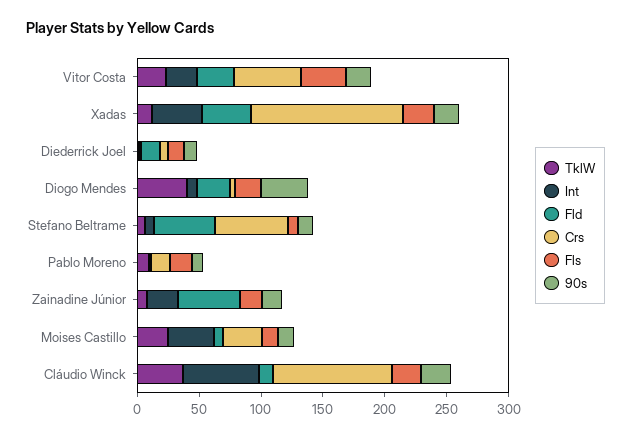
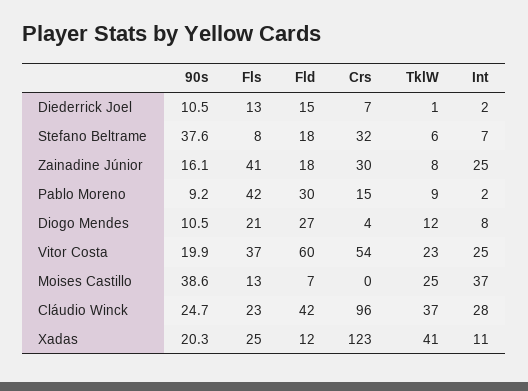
Fld, Vitor Costa: 30 -> 60
TklW, Xadas: 10 -> 41
Int, Xadas: 40 -> 11
Fld, Xadas: 40 -> 12
TklW, Diogo Mendes: 40 -> 12
90s, Diogo Mendes: 40 -> 10.5
Fld, Stefano Beltrame: 50 -> 18
Crs, Stefano Beltrame: 60 -> 32
90s, Stefano Beltrame: 10 -> 37.6
Fld, Pablo Moreno: 0 -> 30
Fls, Pablo Moreno: 20 -> 42
Fld, Zainadine Júnior: 50 -> 18
Crs, Zainadine Júnior: 0 -> 30
Fls, Zainadine Júnior: 20 -> 41
Crs, Moises Castillo: 30 -> 0
90s, Moises Castillo: 10 -> 38.6
Int, Cláudio Winck: 60 -> 28
Fld, Cláudio Winck: 10 -> 42

